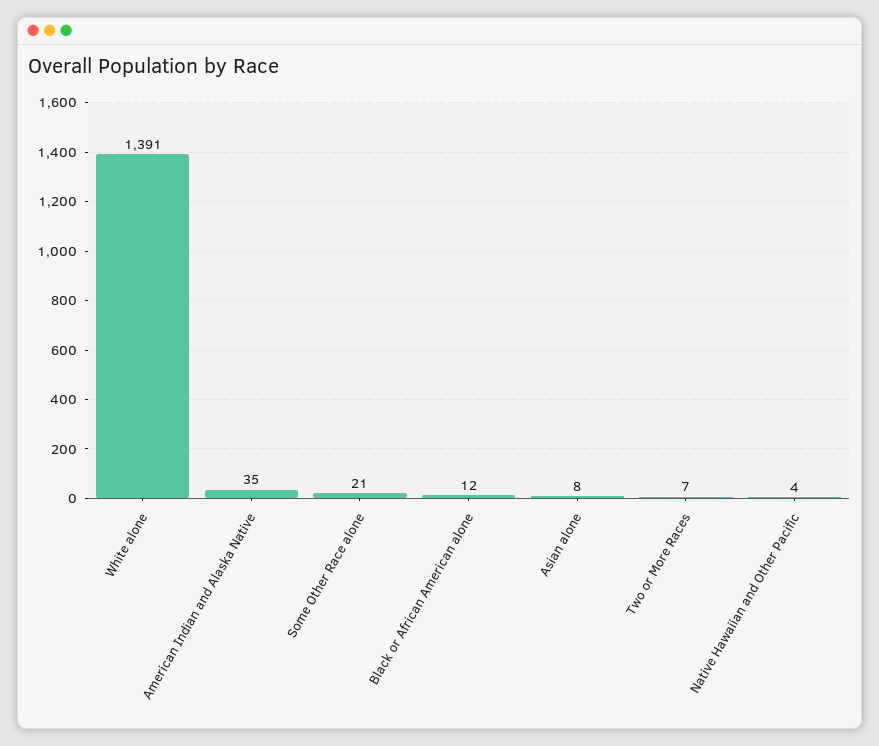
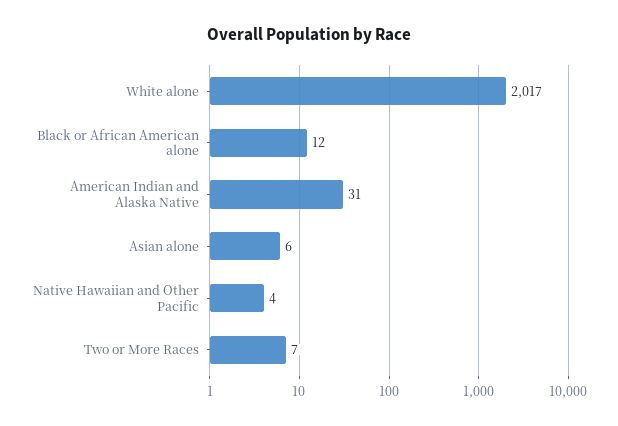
White alone: 1391 -> 2017
American Indian and Alaska Native: 35 -> 31
Some Other Race alone: 21 -> none
Asian alone: 8 -> 6

